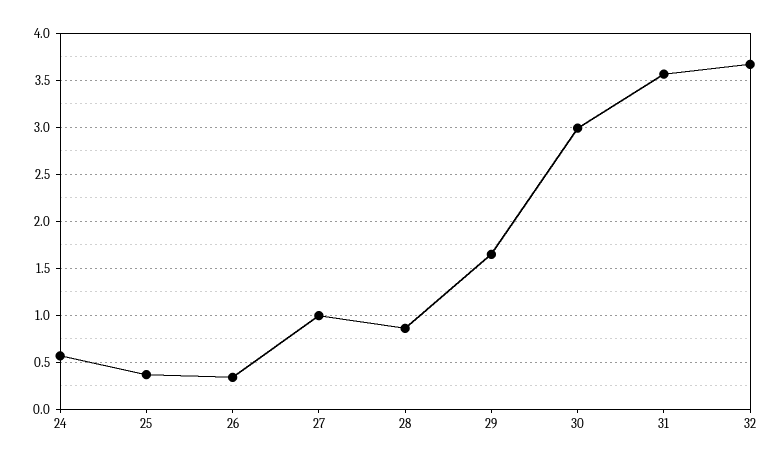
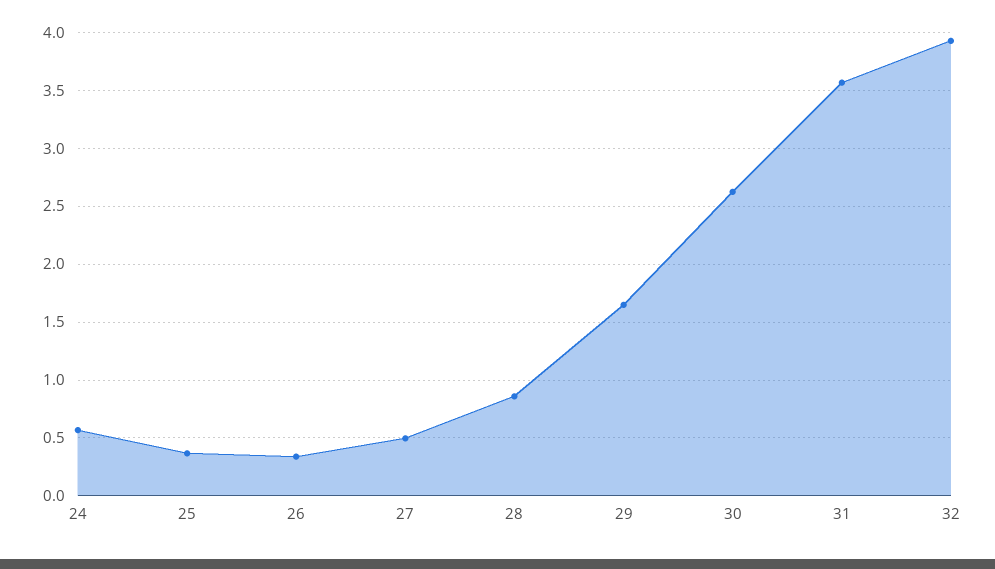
27: 1 -> 0.5
30: 3 -> 2.6
32: 3.7 -> 3.9

